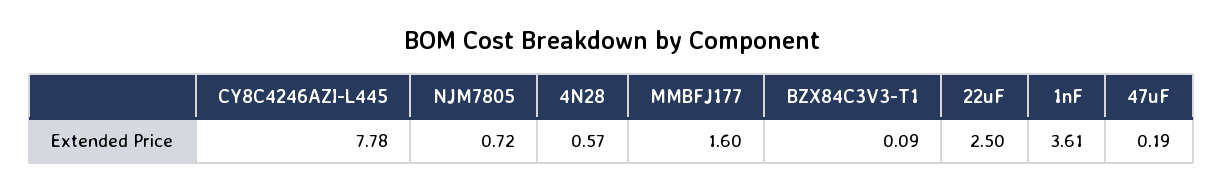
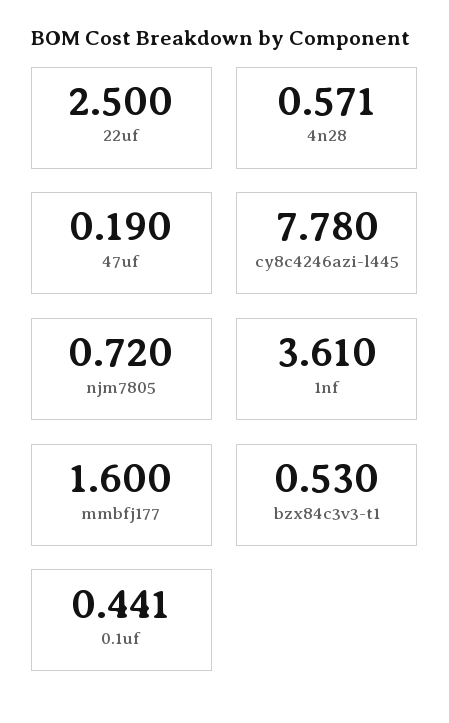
4N28: 0.57 -> 0.571
BZX84C3V3-T1: 0.09 -> 0.53
0.1uf: none -> 0.441

